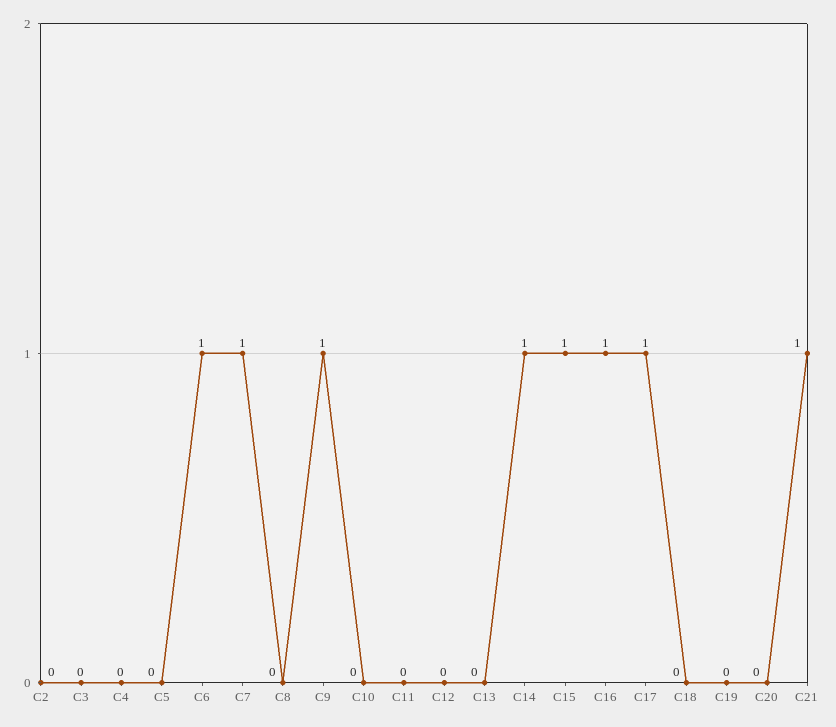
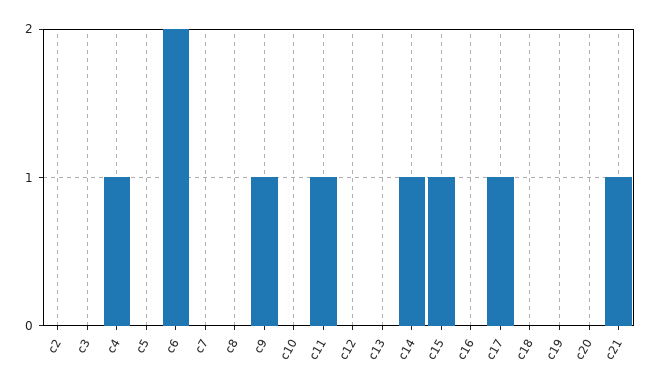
C4: 0 -> 1
C6: 1 -> 2
C7: 1 -> 0
C11: 0 -> 1
C16: 1 -> 0

